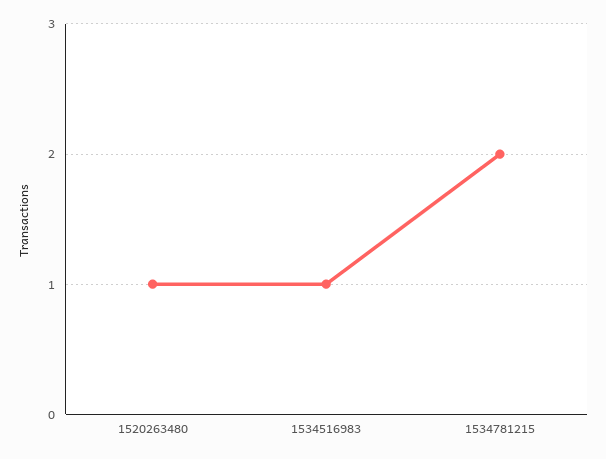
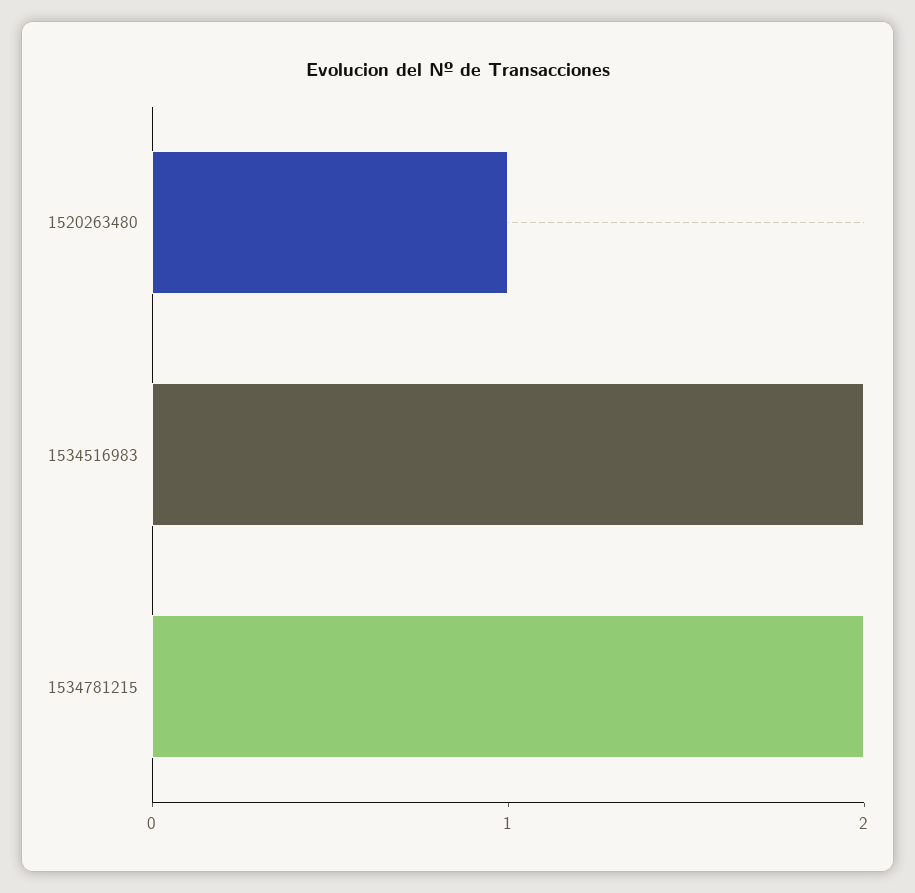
1534516983: 1 -> 2

